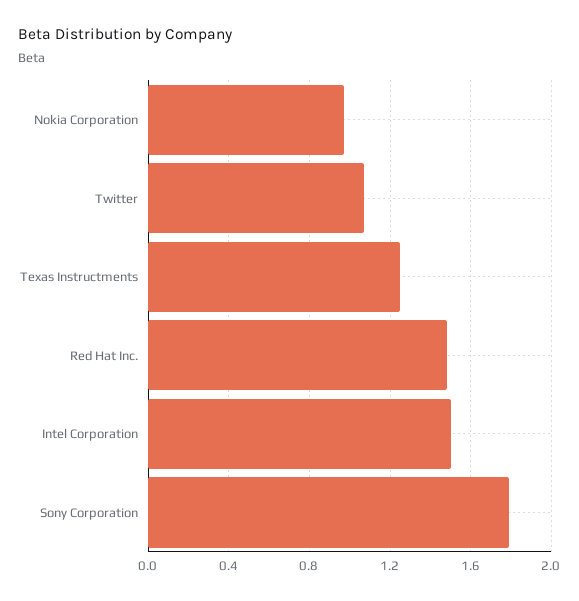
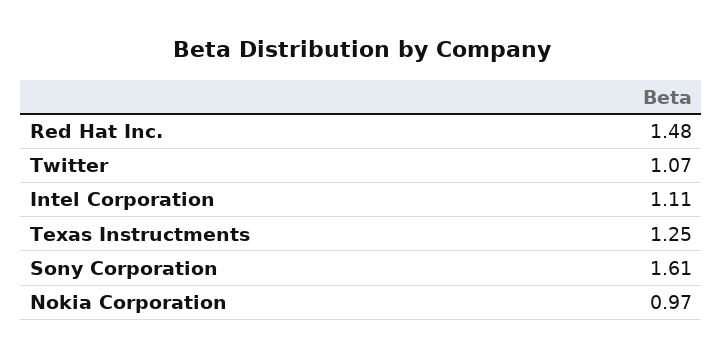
Intel Corporation: 1.5 -> 1.11
Sony Corporation: 1.8 -> 1.61

